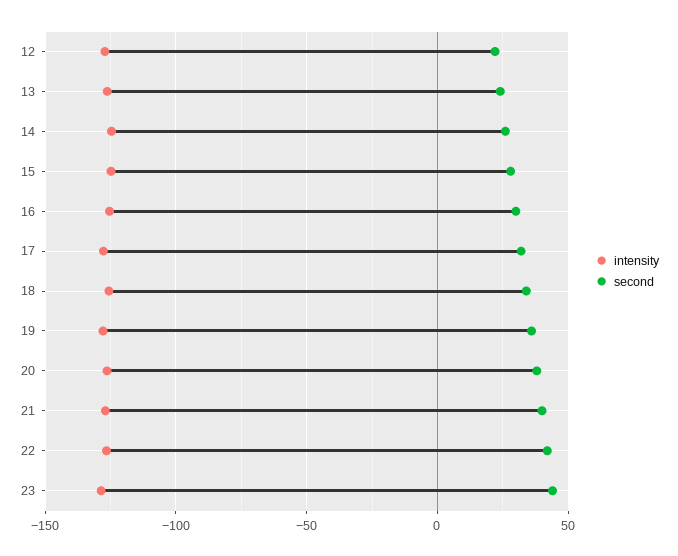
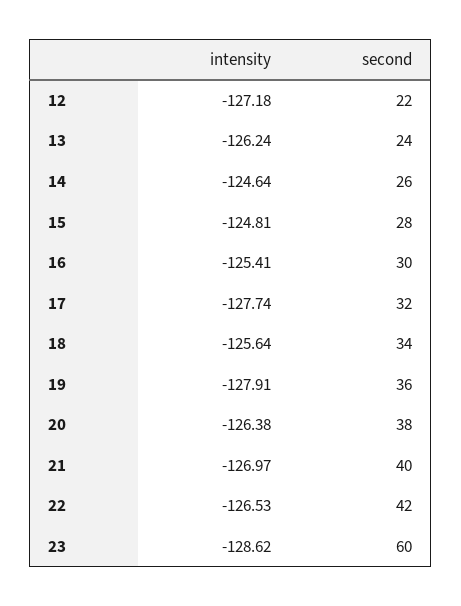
second, 23: 45 -> 60

